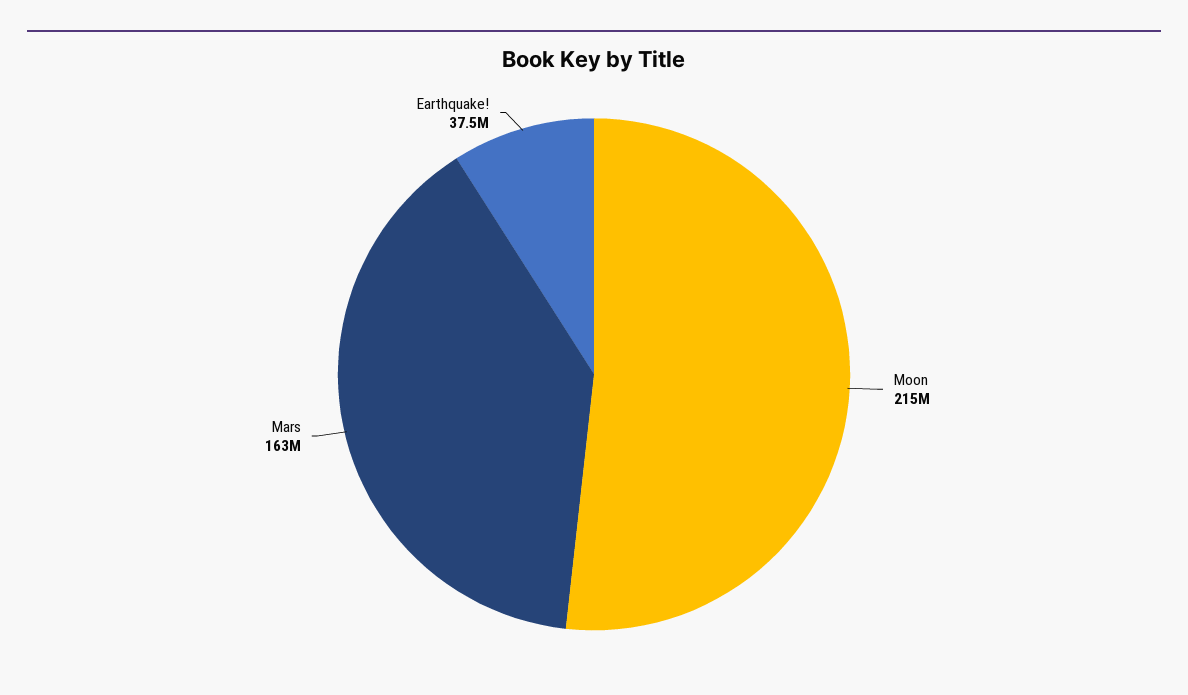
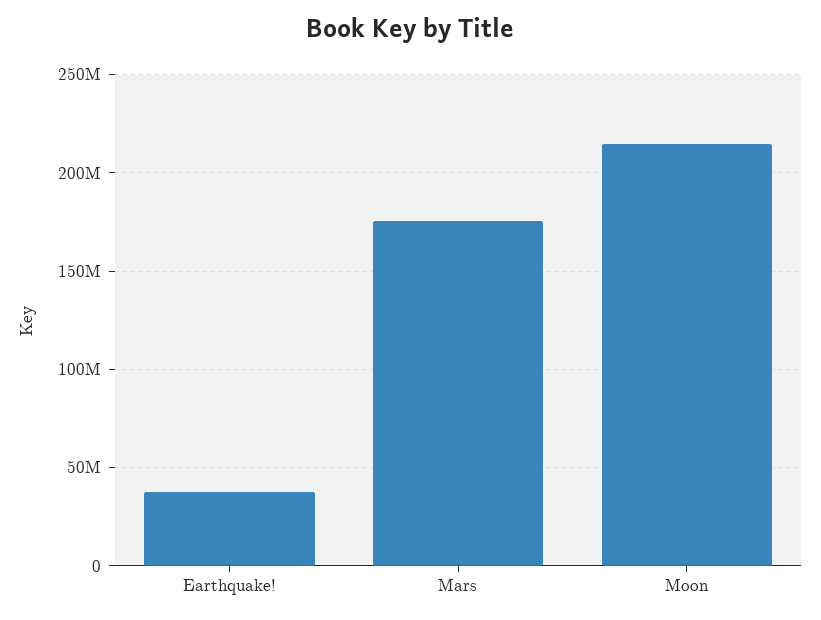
Mars: 163000000 -> 175000000

